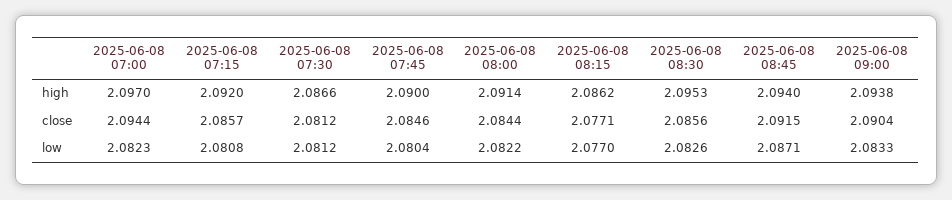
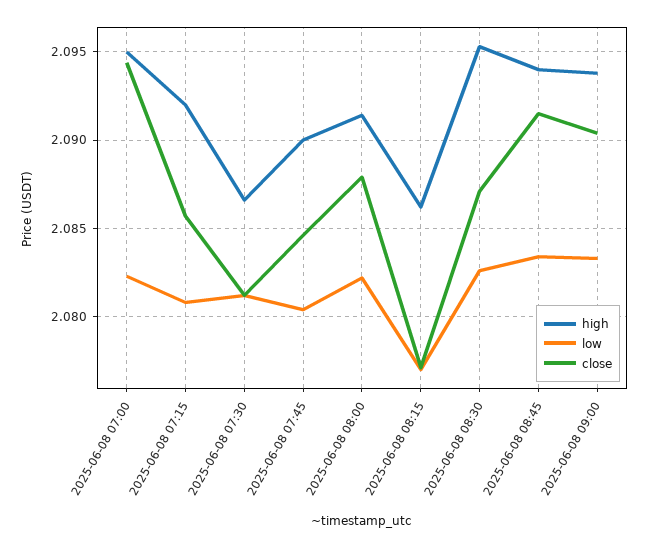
high, 2025-06-08 07:00: 2.097 -> 2.095
close, 2025-06-08 08:00: 2.0844 -> 2.088
close, 2025-06-08 08:30: 2.0856 -> 2.087
low, 2025-06-08 08:45: 2.0871 -> 2.0835

